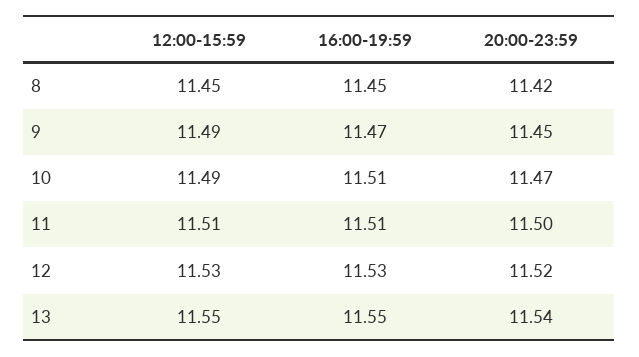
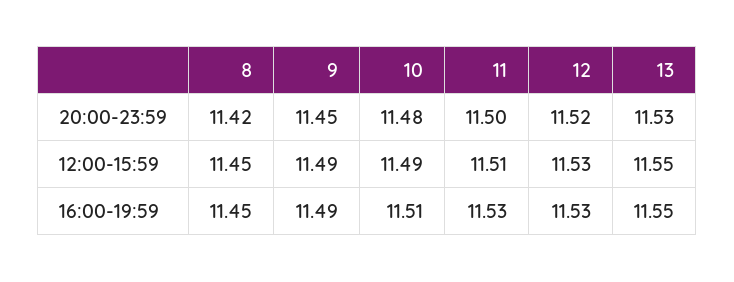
16:00-19:59, 9: 11.47 -> 11.49
20:00-23:59, 10: 11.47 -> 11.48
16:00-19:59, 11: 11.51 -> 11.53
20:00-23:59, 13: 11.54 -> 11.53

